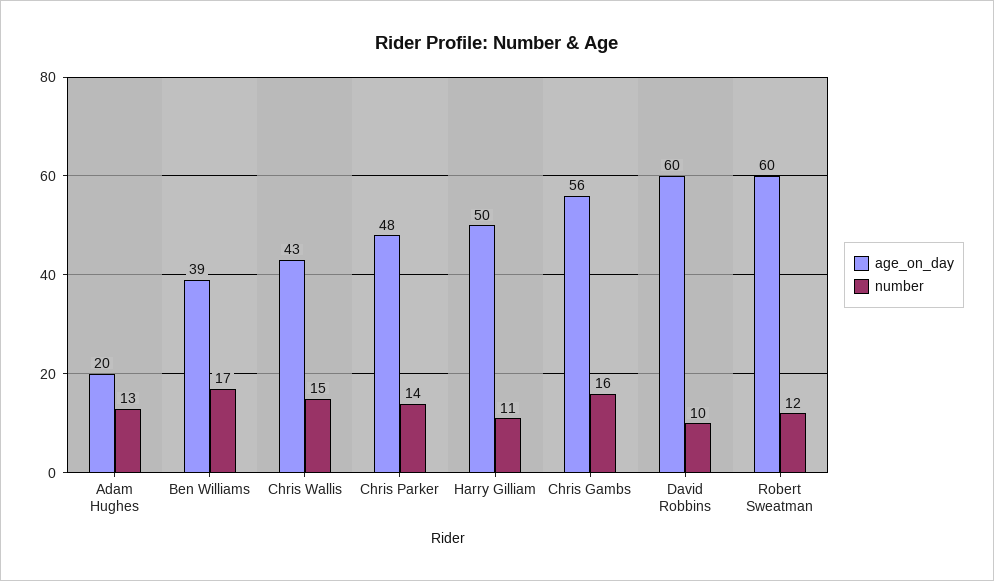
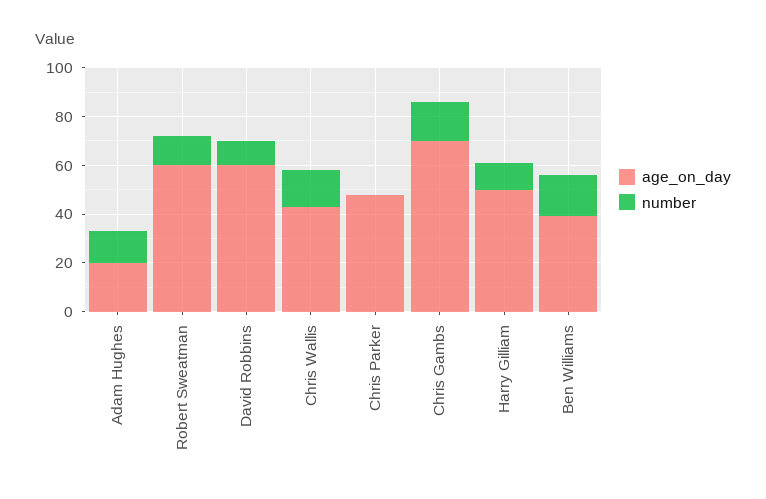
number, Chris Parker: 14 -> 0
age_on_day, Chris Gambs: 56 -> 70

